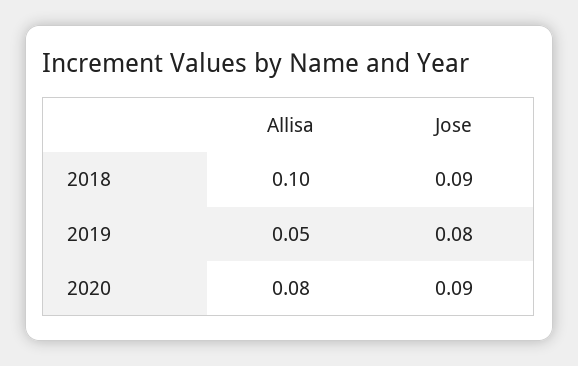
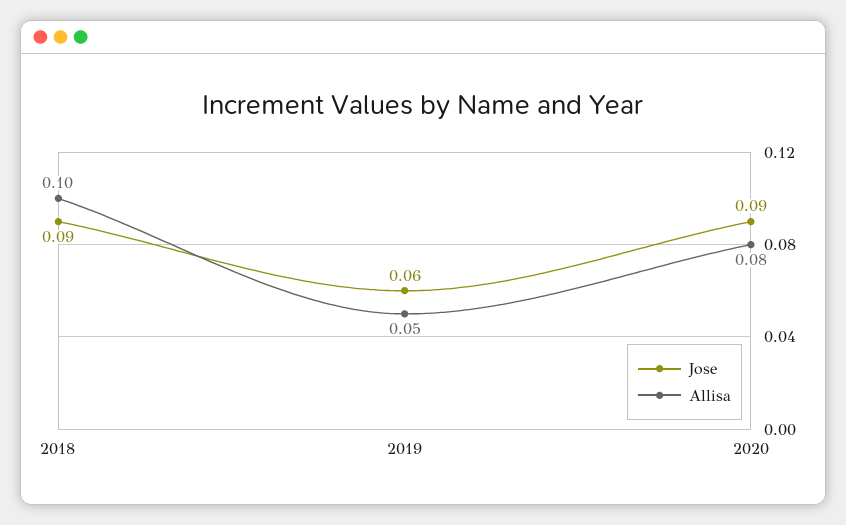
Jose, 2019: 0.08 -> 0.06

